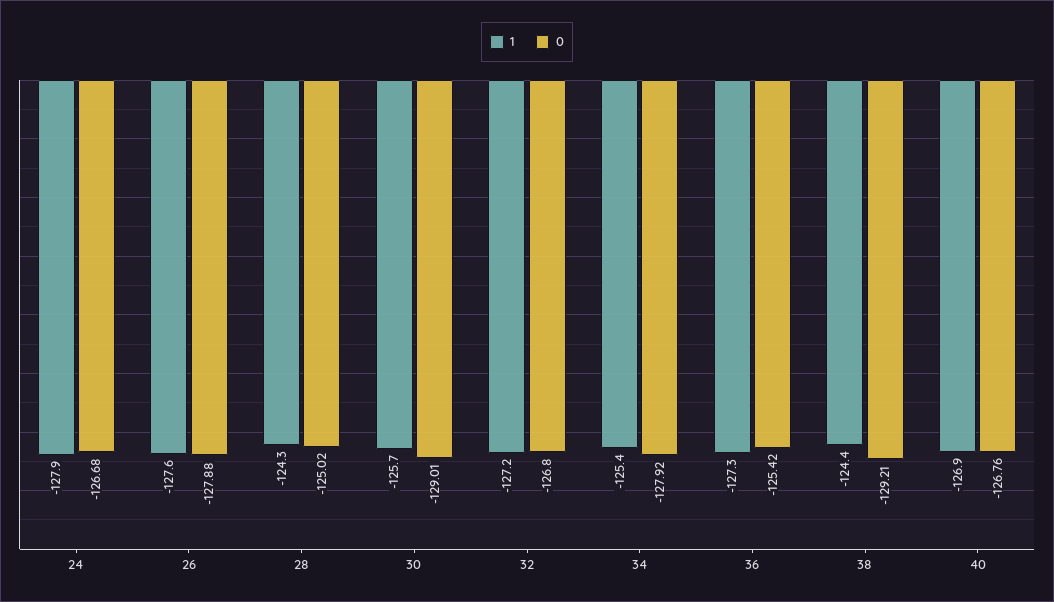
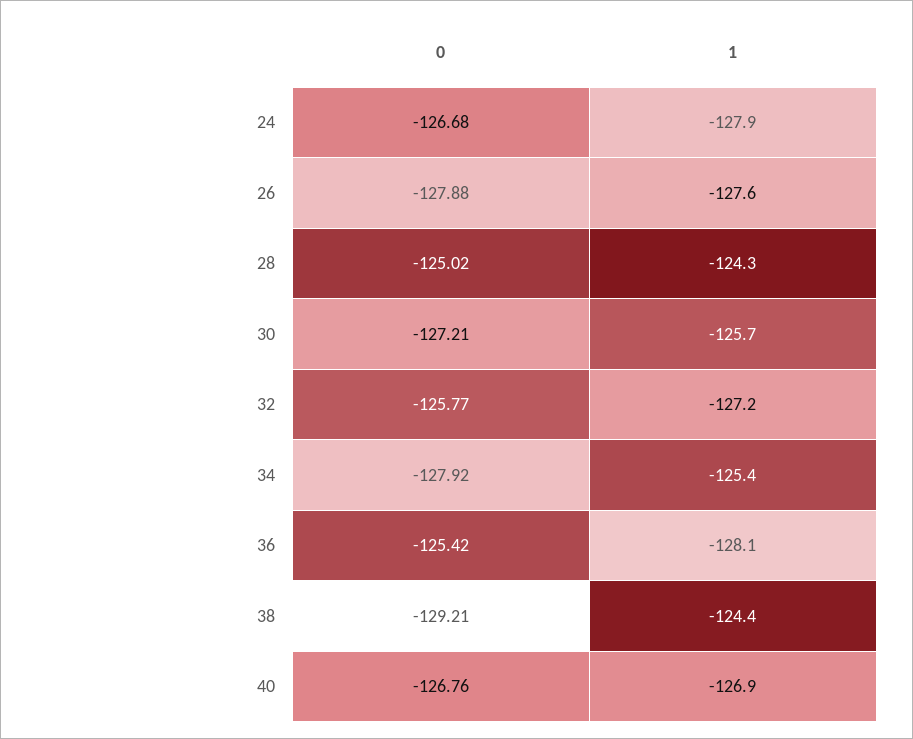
0, 30: -129.01 -> -127.21
0, 32: -126.8 -> -125.77
1, 36: -127.3 -> -128.1

